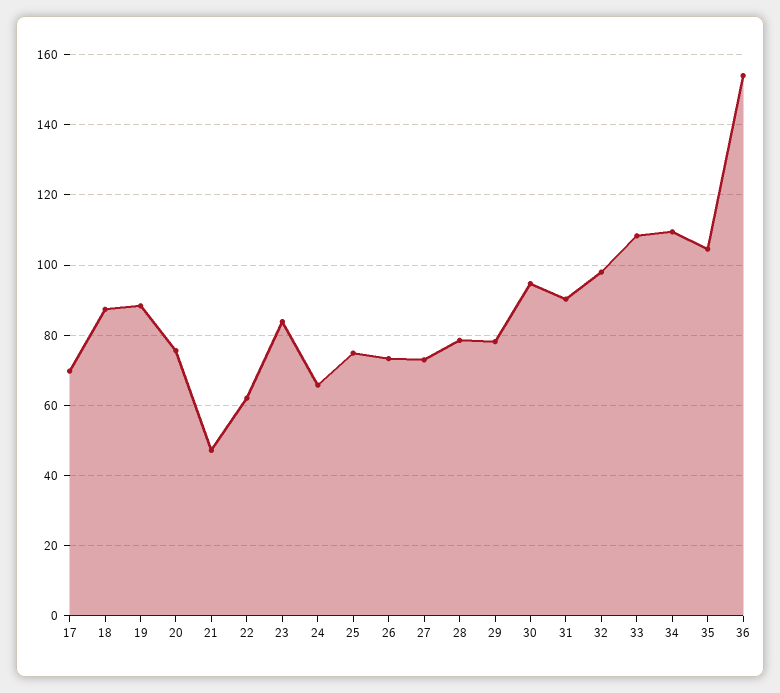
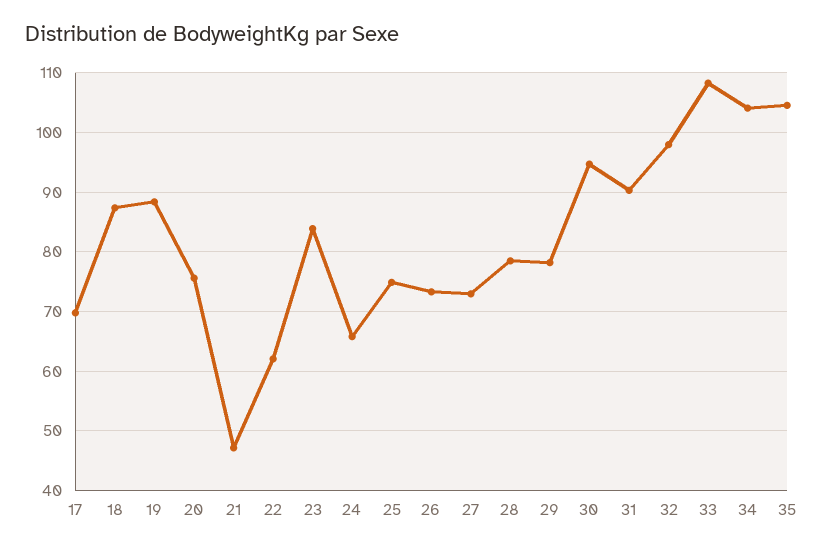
34: 110 -> 104
36: 154 -> none

